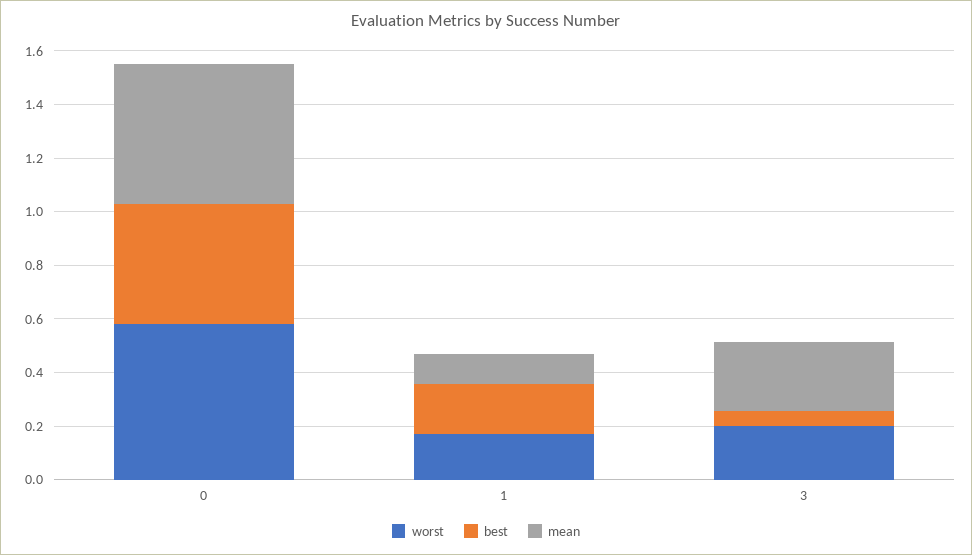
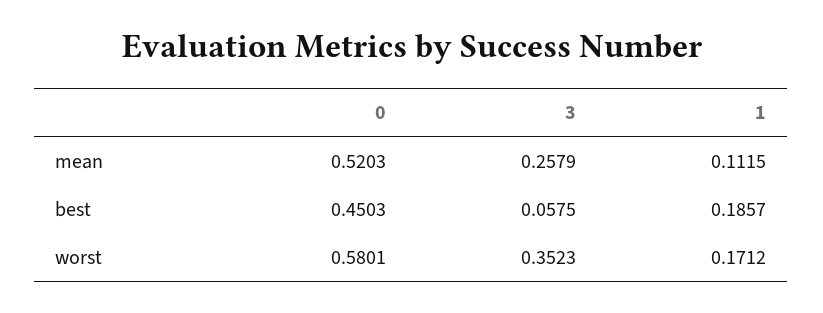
worst, 3: 0.2 -> 0.3523

